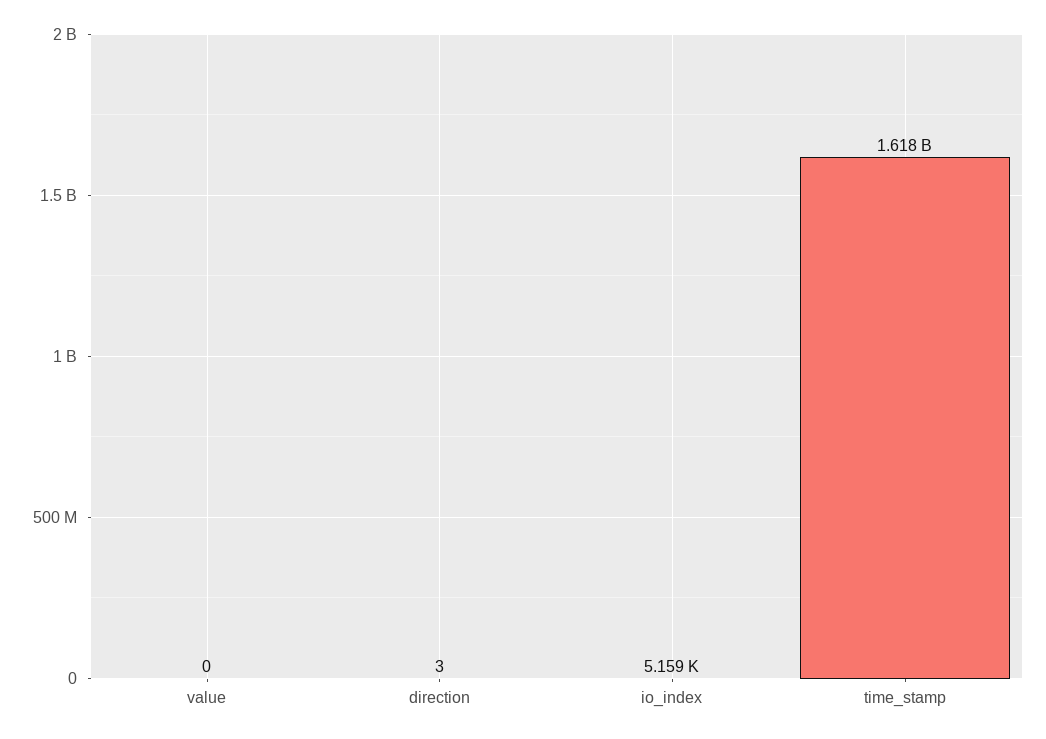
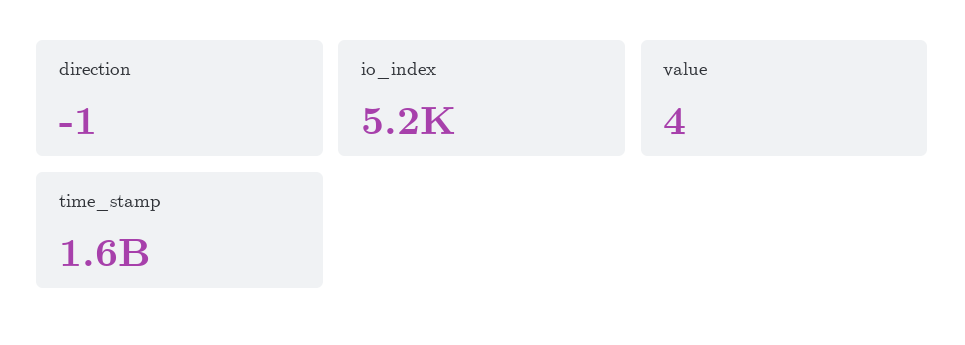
value: 0 -> 4
direction: 3 -> -1

